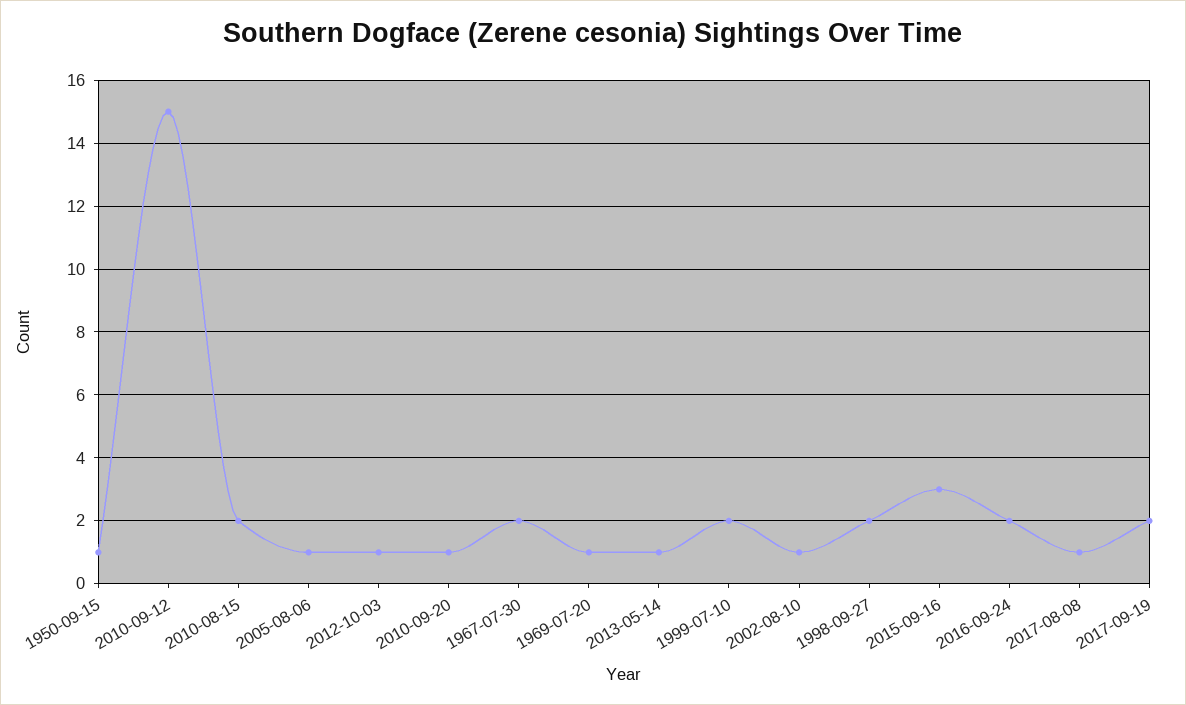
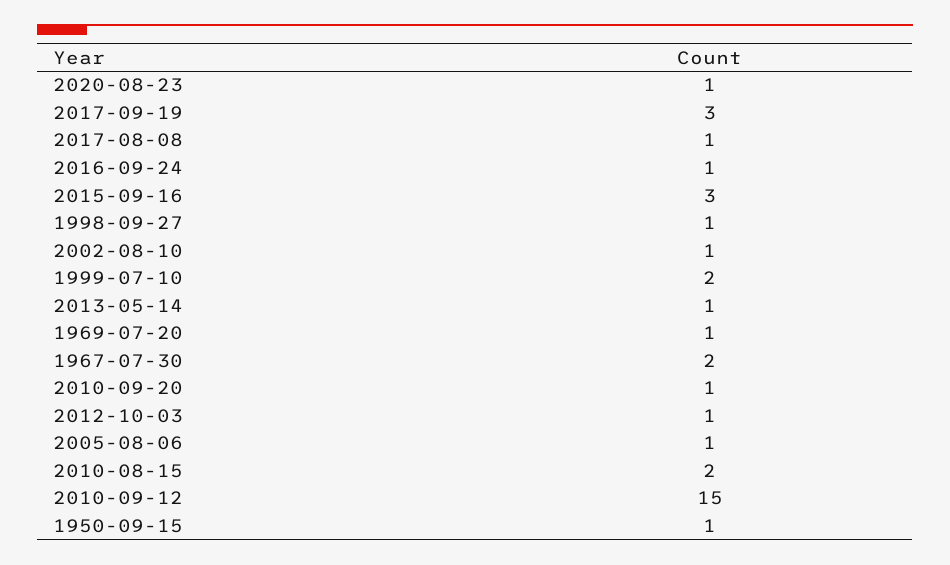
1998-09-27: 2 -> 1
2016-09-24: 2 -> 1
2017-09-19: 2 -> 3
2020-08-23: none -> 1

